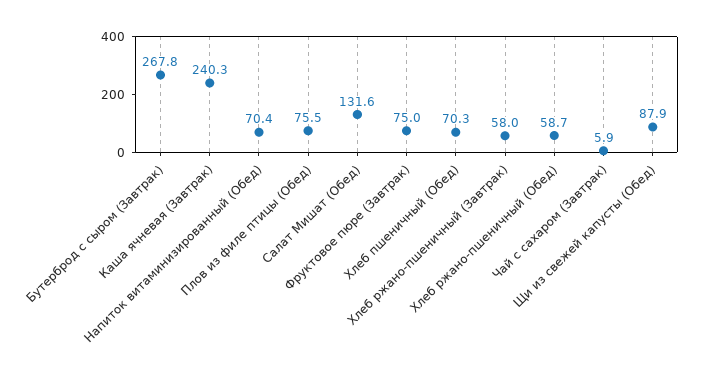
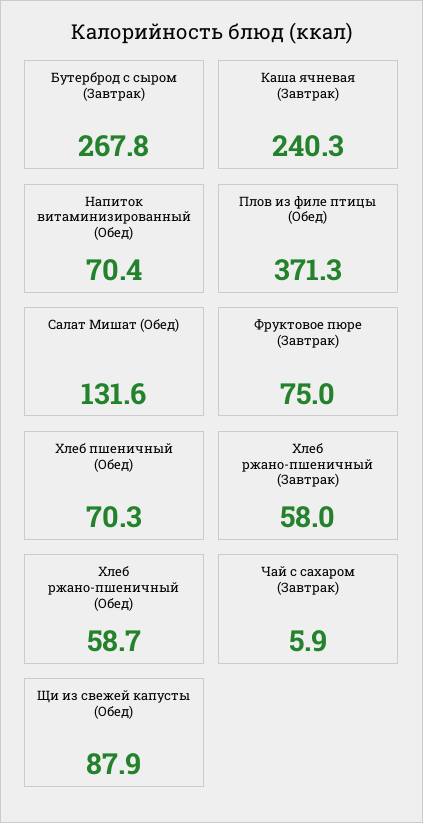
Плов из филе птицы (Обед): 75.5 -> 371.3

